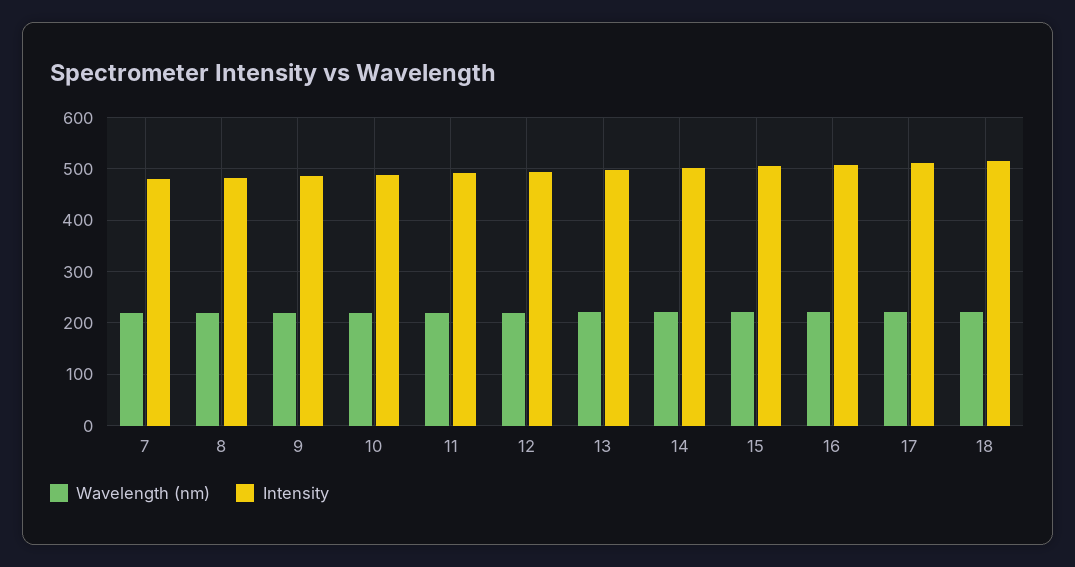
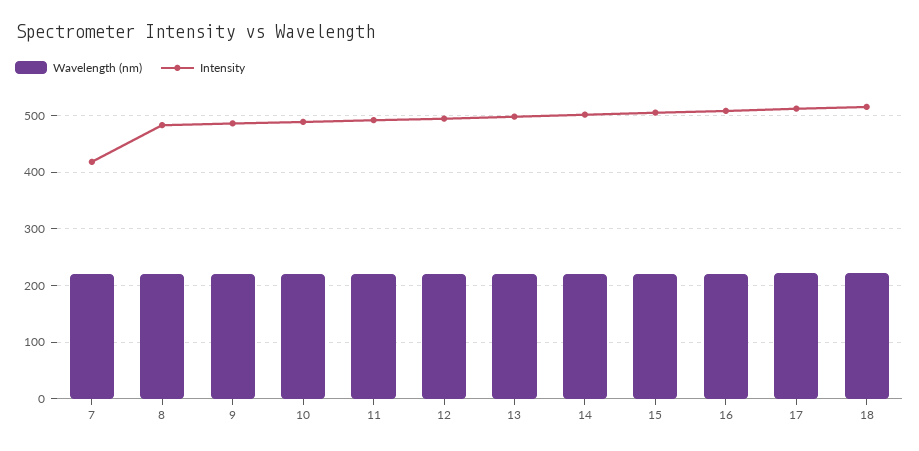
Intensity, 7: 480 -> 420

